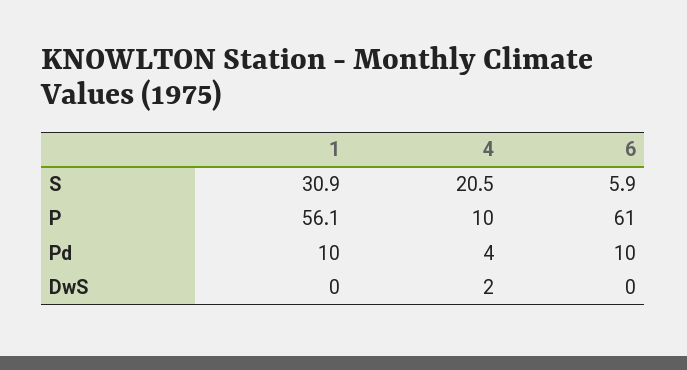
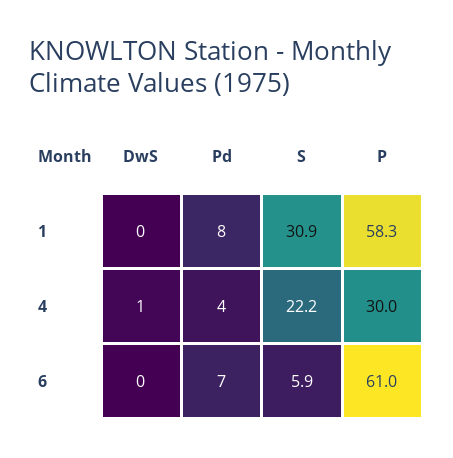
4, S: 20.5 -> 22.2
1, P: 56.1 -> 58.3
4, P: 10 -> 30
1, Pd: 10 -> 8
6, Pd: 10 -> 7
4, DwS: 2 -> 1

